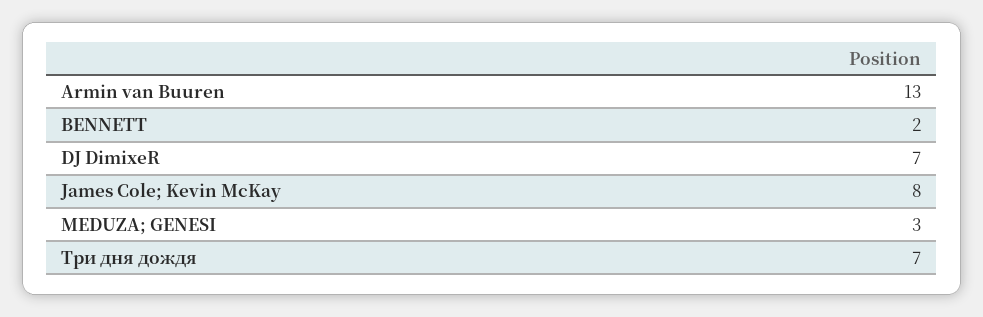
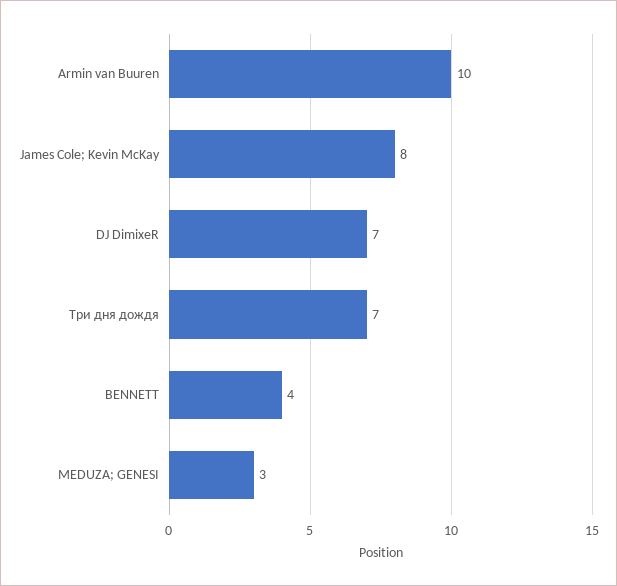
Armin van Buuren: 13 -> 10
BENNETT: 2 -> 4

